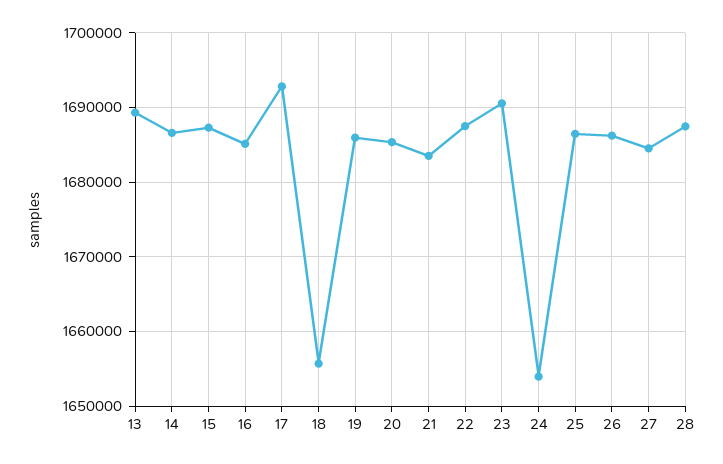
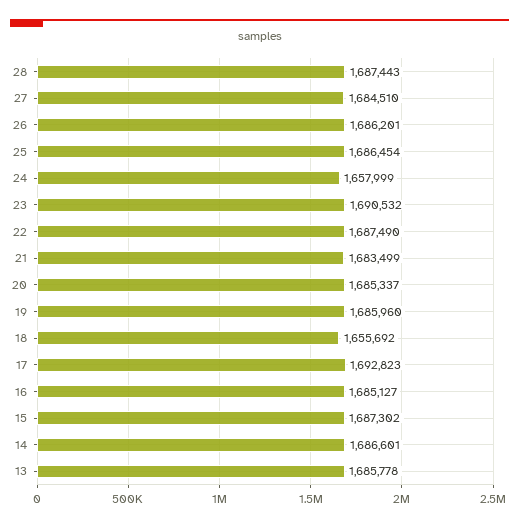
13: 1689000 -> 1685778
24: 1654000 -> 1657999

